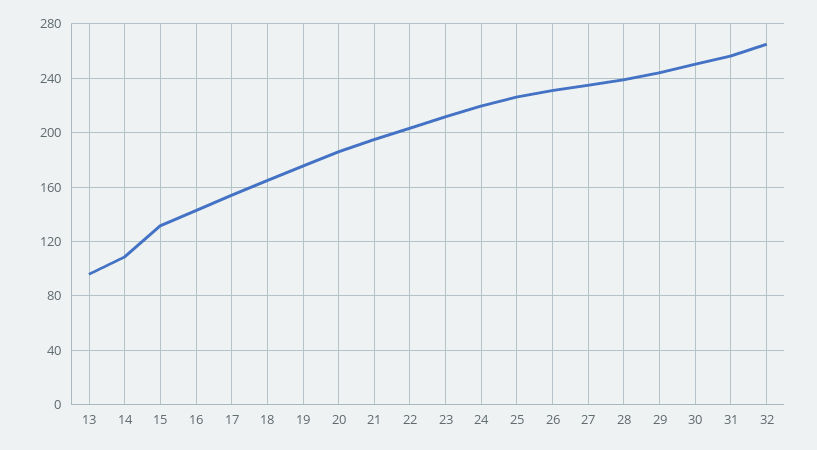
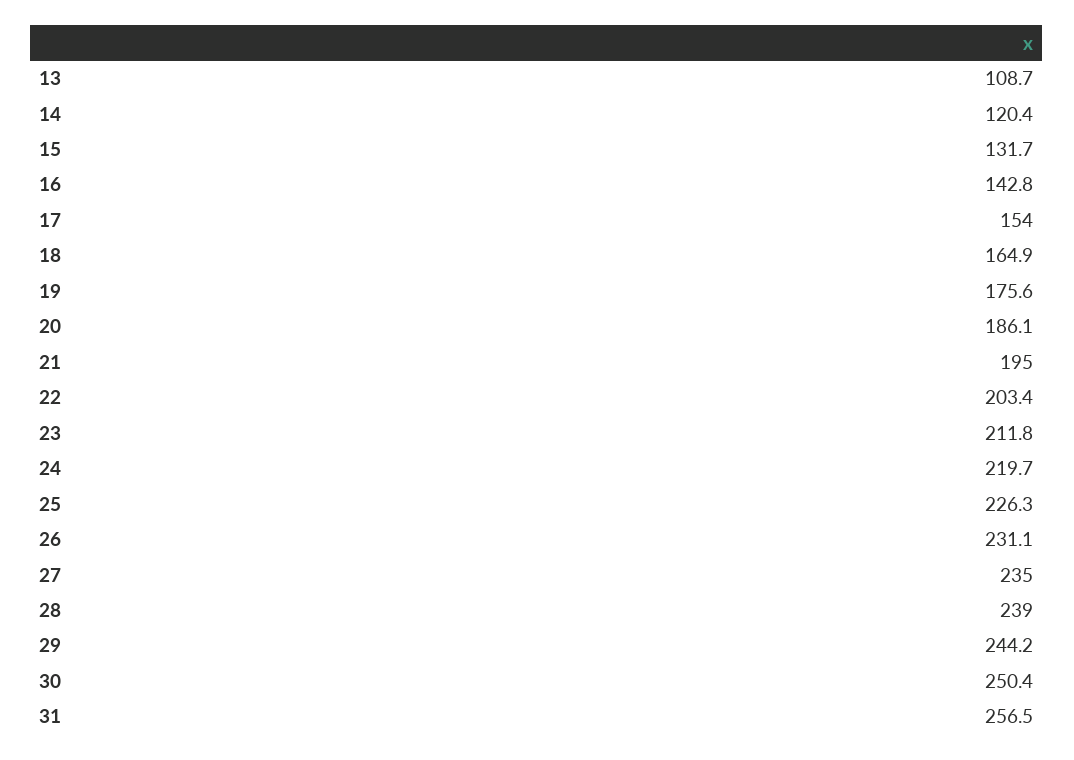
13: 95 -> 108.7
14: 110 -> 120.4
32: 265 -> none

